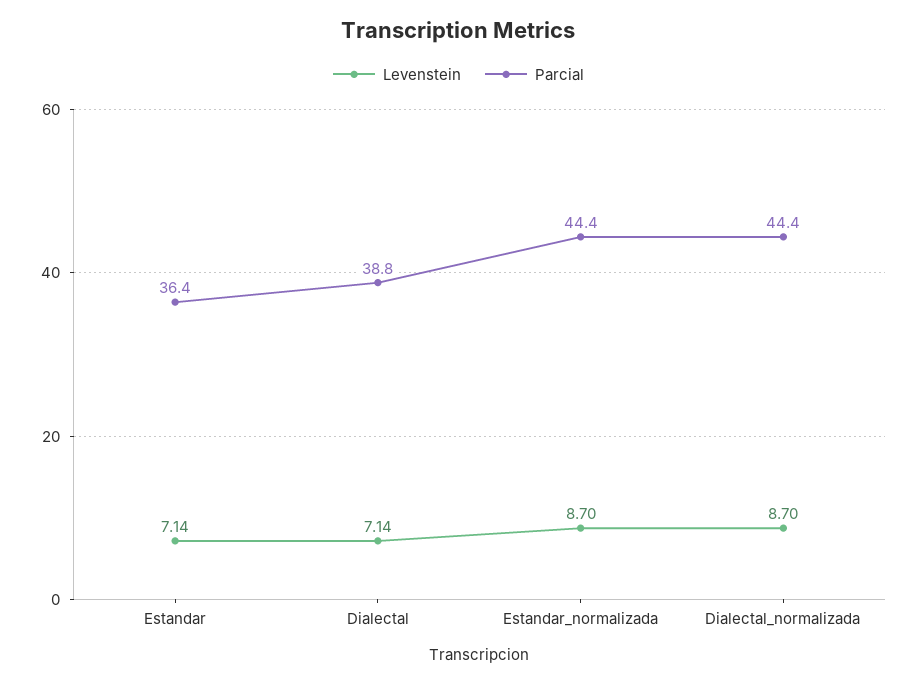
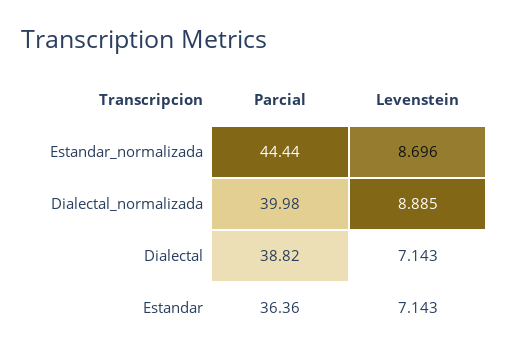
Levenstein, Dialectal_normalizada: 8.7 -> 8.885
Parcial, Dialectal_normalizada: 44.4 -> 39.98

